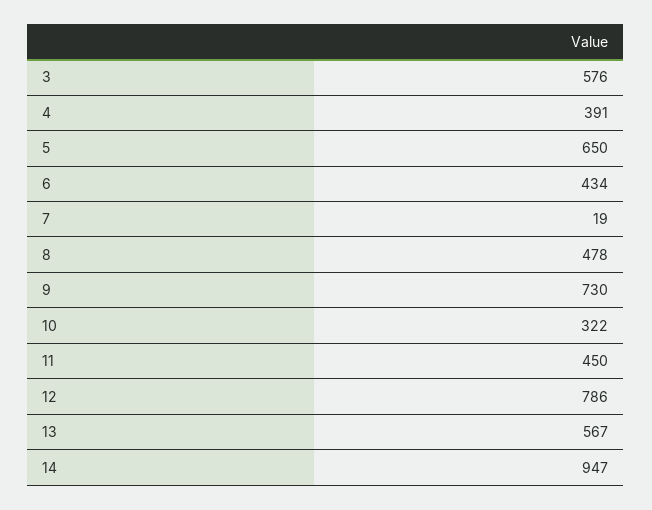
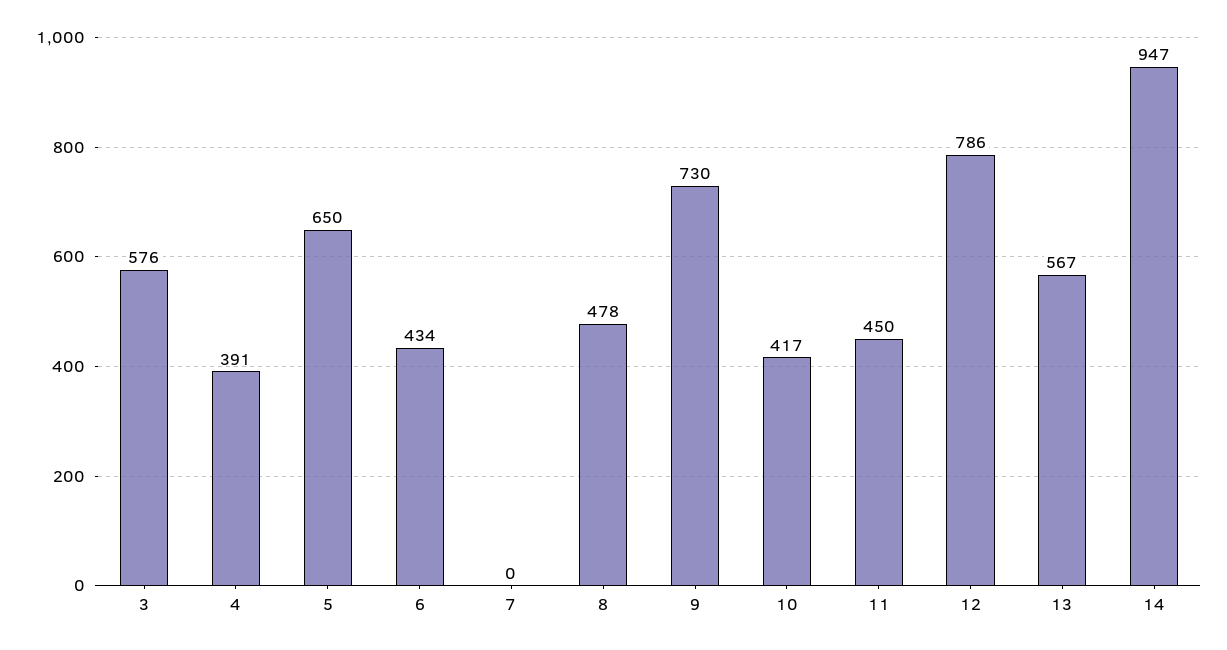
7: 19 -> 0
10: 322 -> 417

